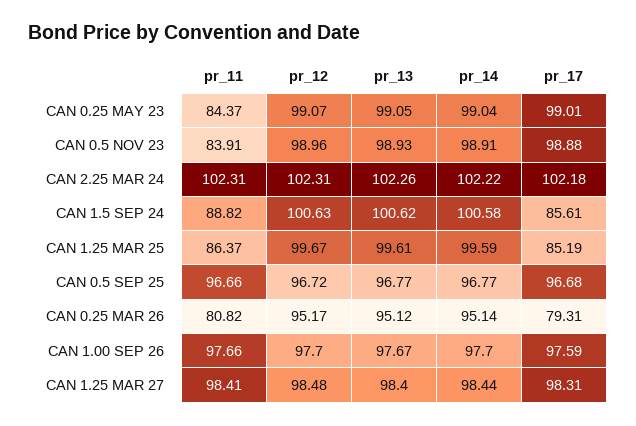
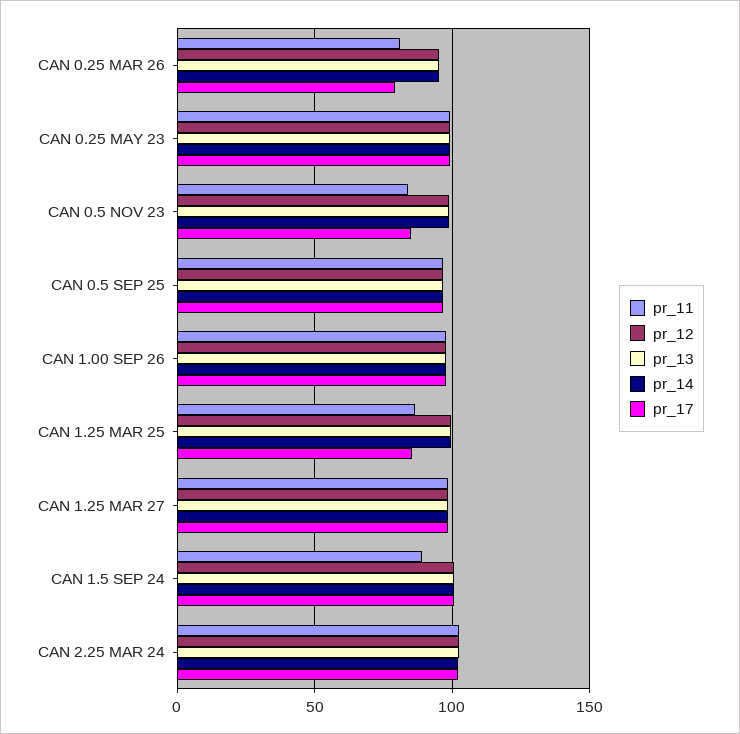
pr_11, CAN 0.25 MAY 23: 84.37 -> 100
pr_17, CAN 0.5 NOV 23: 98.88 -> 85
pr_17, CAN 1.5 SEP 24: 85.61 -> 100

